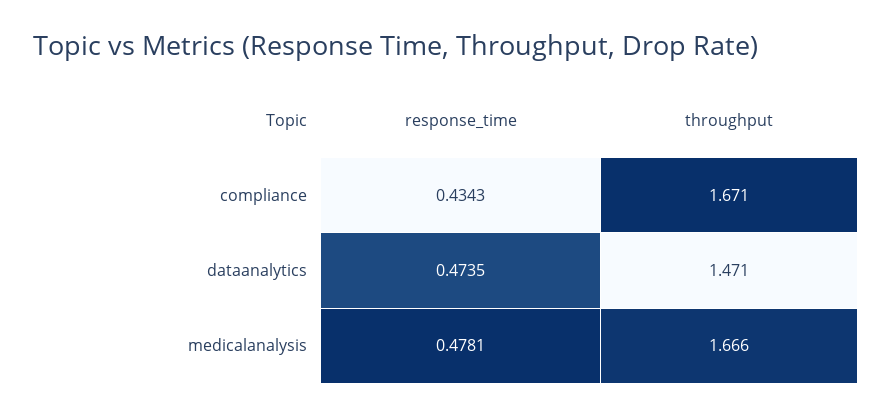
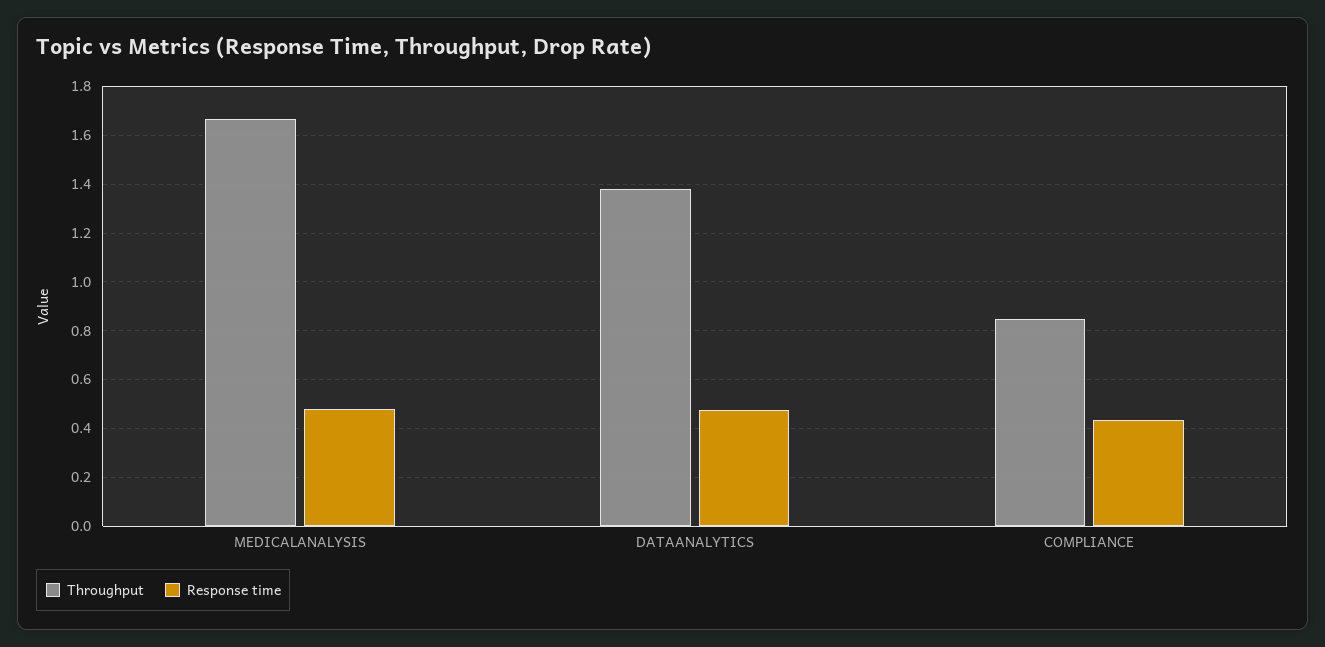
throughput, compliance: 1.671 -> 0.85
throughput, dataanalytics: 1.471 -> 1.375

